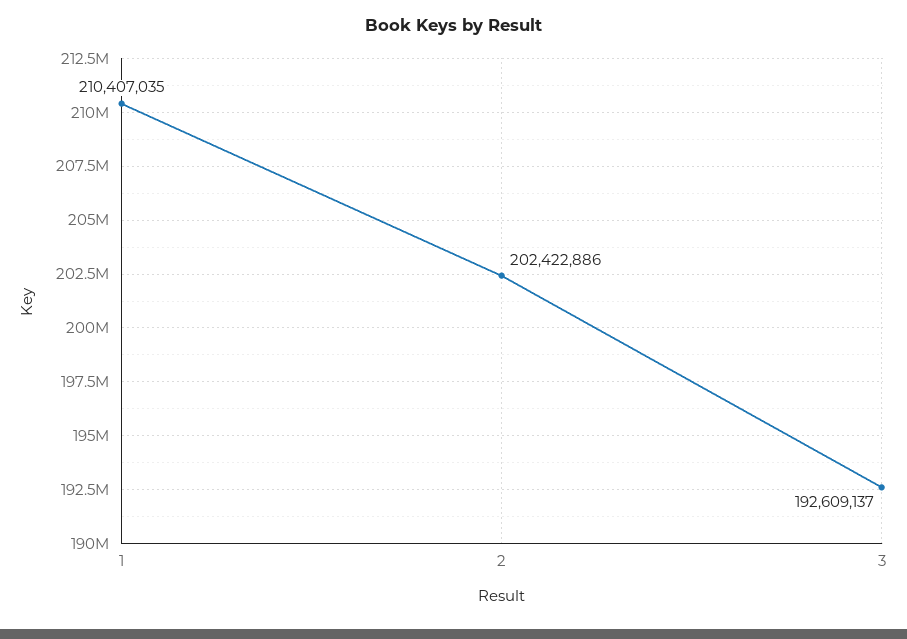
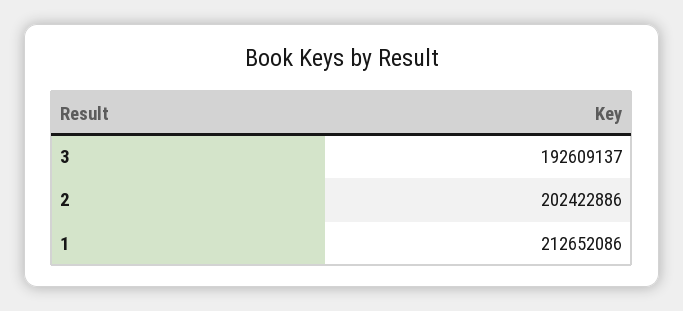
1: 210407035 -> 212652086

